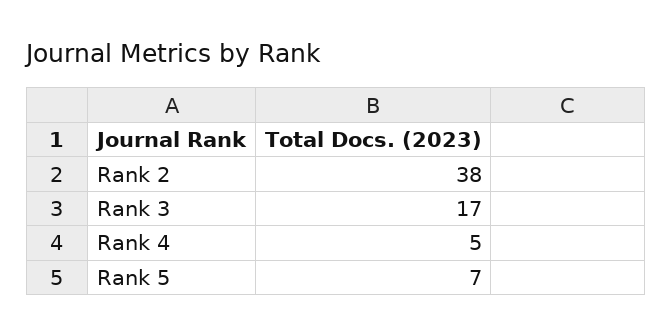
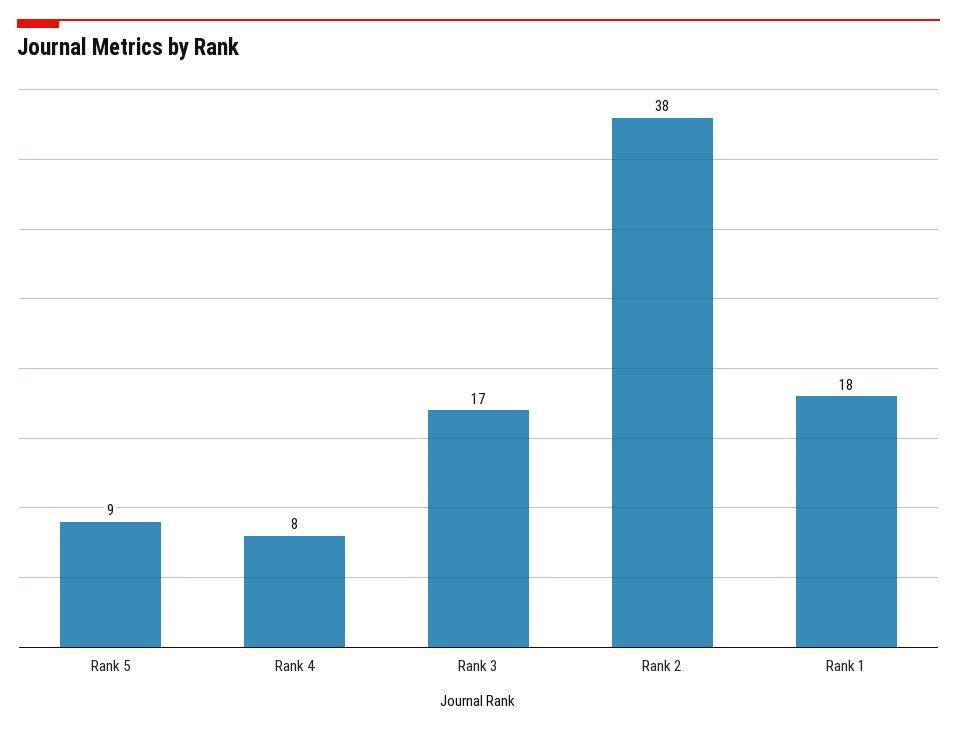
Rank 4: 5 -> 8
Rank 5: 7 -> 9
Rank 1: none -> 18

